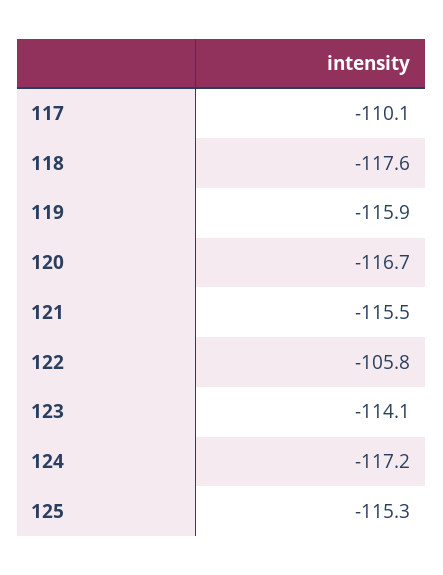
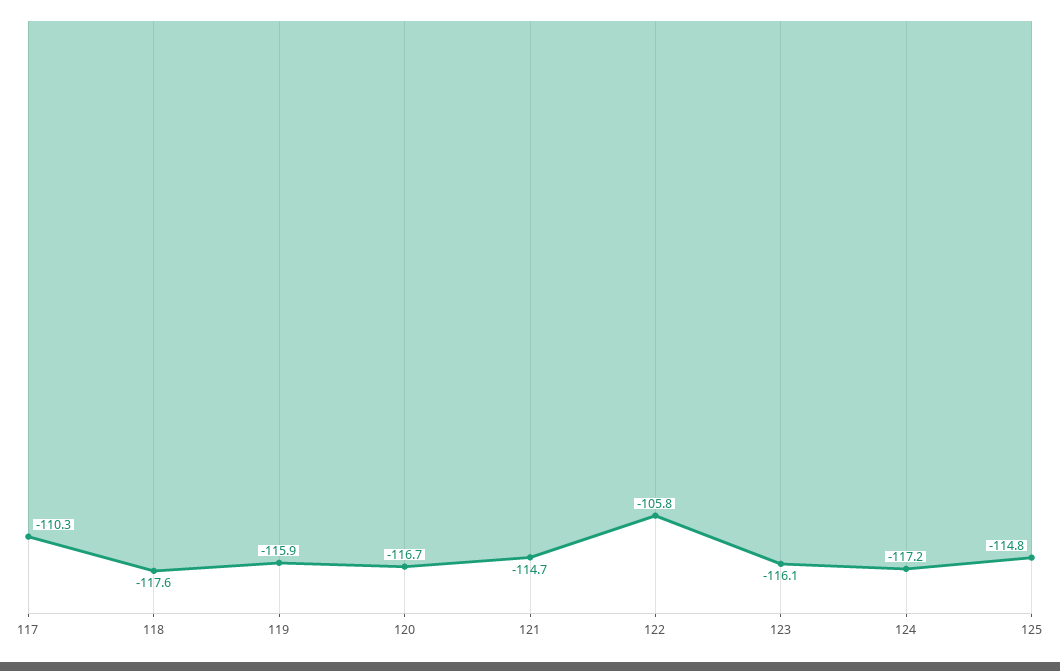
117: -110.1 -> -110.3
121: -115.5 -> -114.7
123: -114.1 -> -116.1
125: -115.3 -> -114.8

